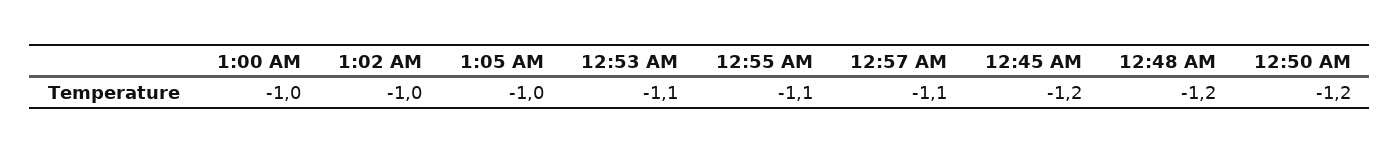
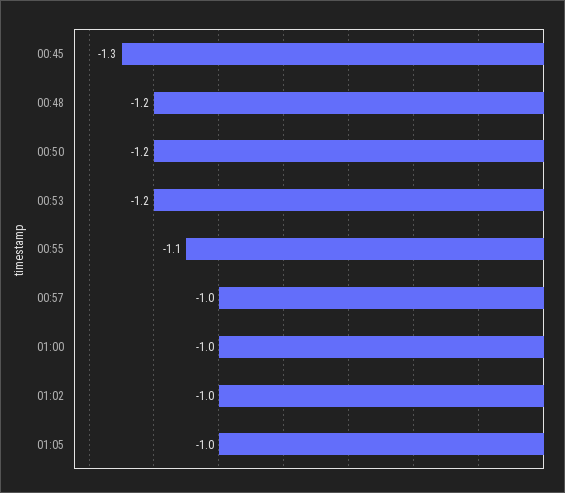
12:53 AM: -1.1 -> -1.2
12:57 AM: -1.1 -> -1
12:45 AM: -1.2 -> -1.3

